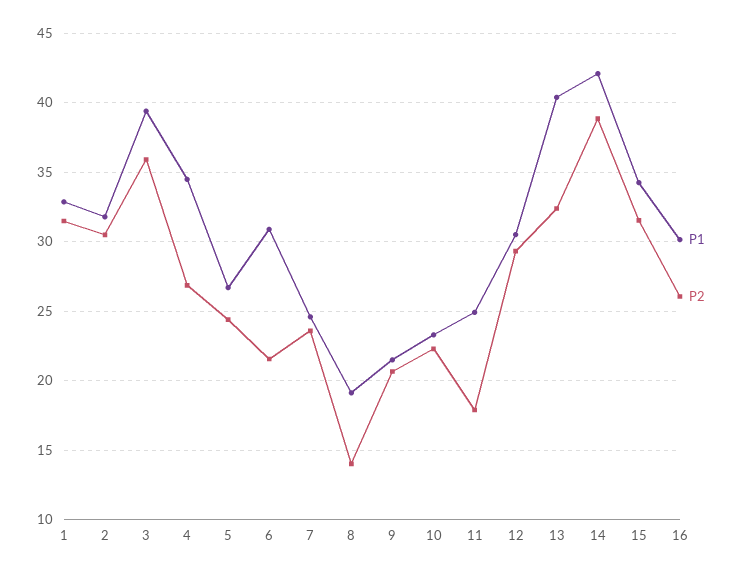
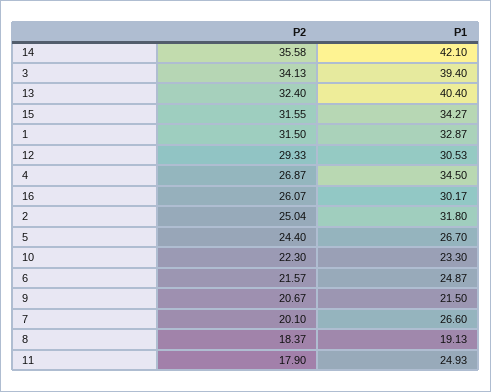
P2, 2: 30.5 -> 25.04
P2, 3: 36 -> 34.13
P1, 6: 31 -> 24.87
P1, 7: 24.5 -> 26.6
P2, 7: 23.5 -> 20.1
P2, 8: 14 -> 18.37
P2, 14: 39 -> 35.58

